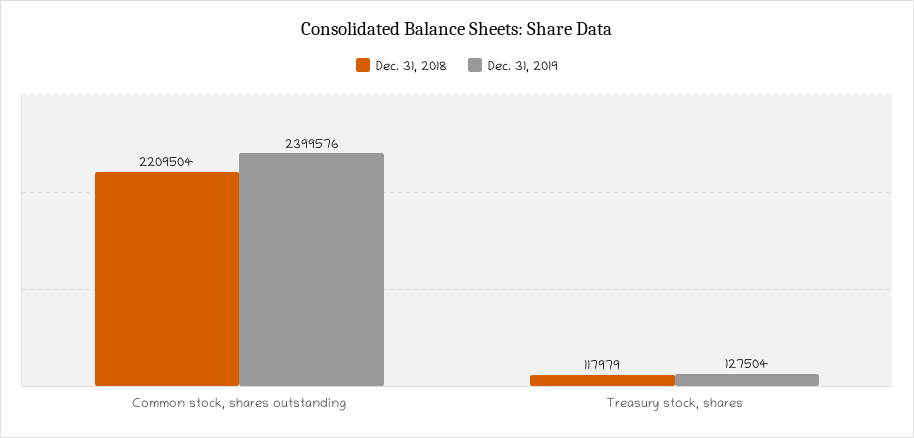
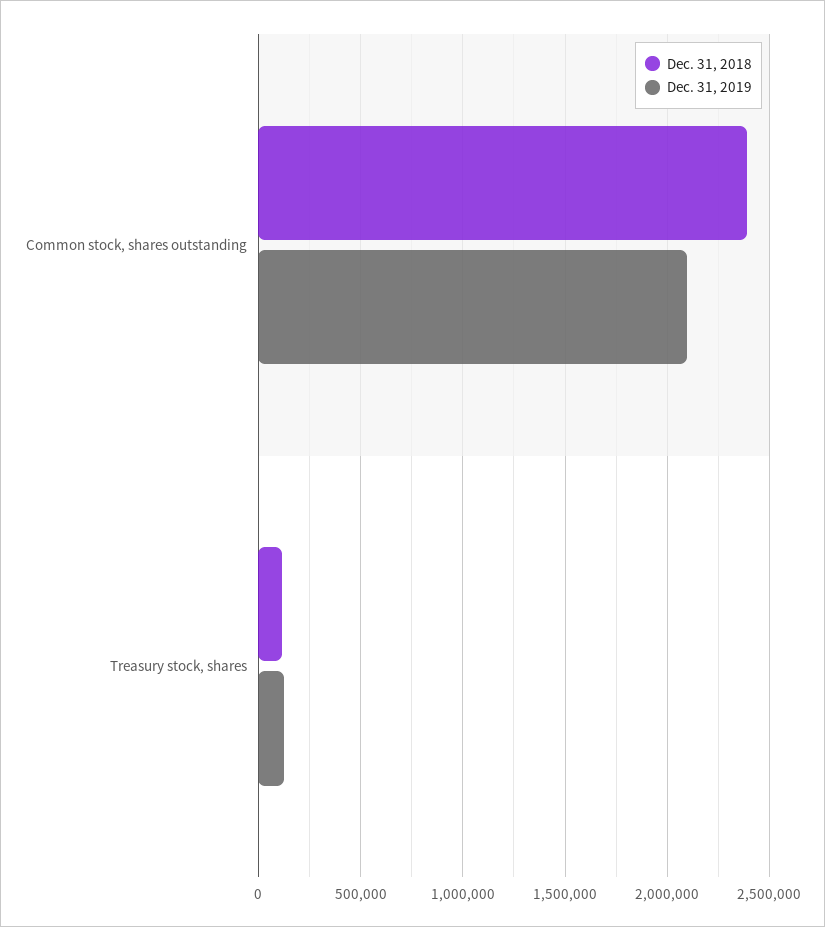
Dec. 31, 2018, Common stock, shares outstanding: 2209504 -> 2400000
Dec. 31, 2019, Common stock, shares outstanding: 2399576 -> 2100000

